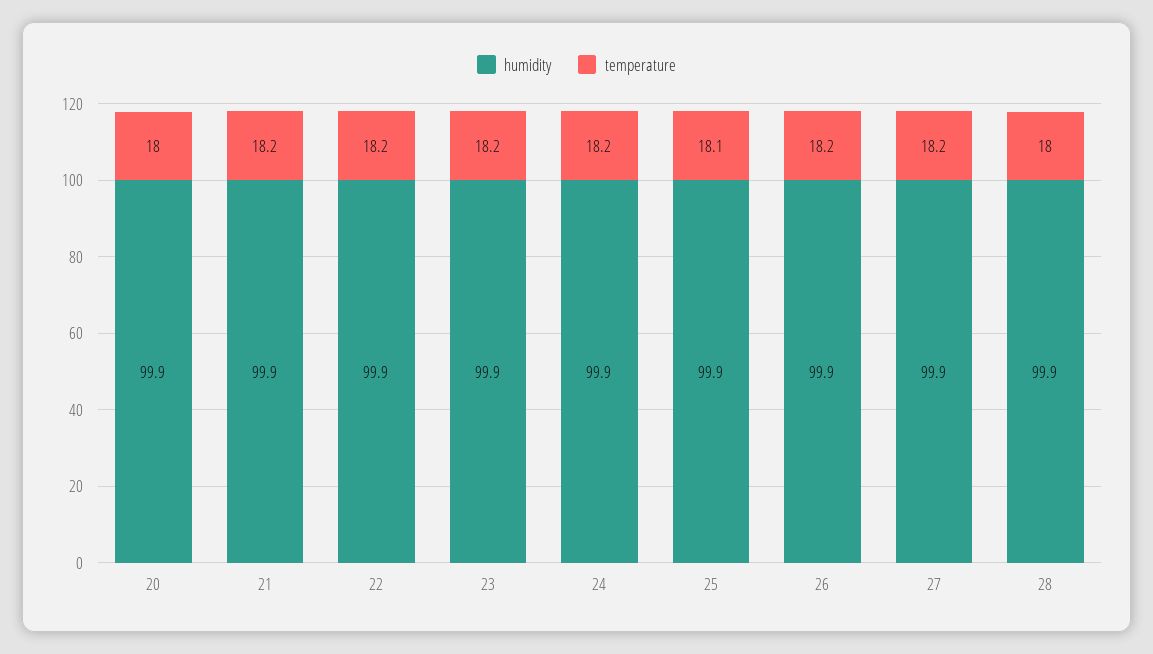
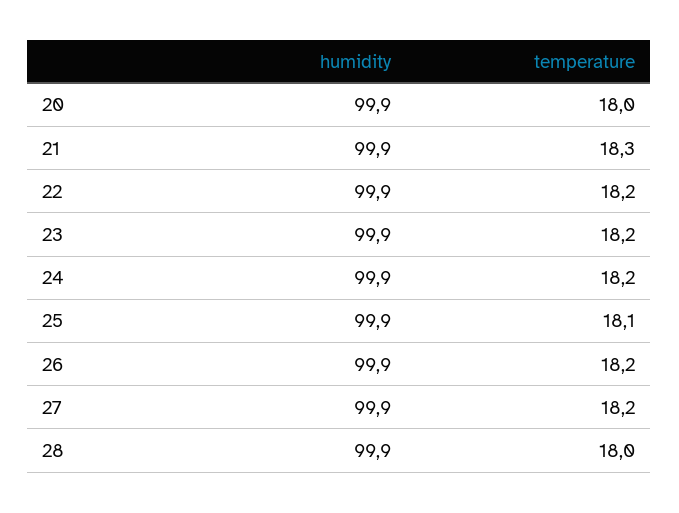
temperature, 21: 18.2 -> 18.3

